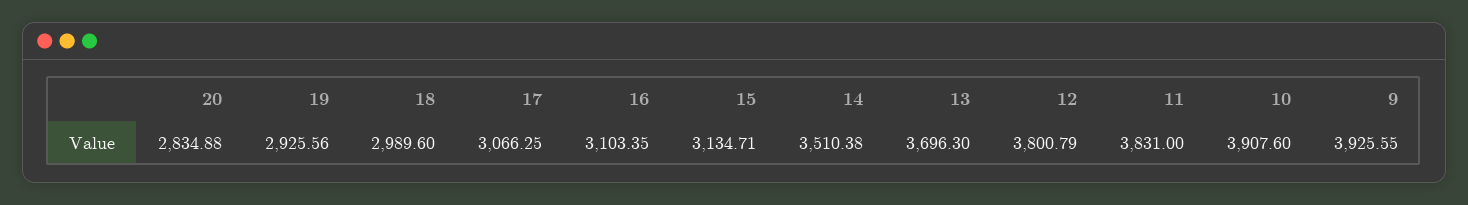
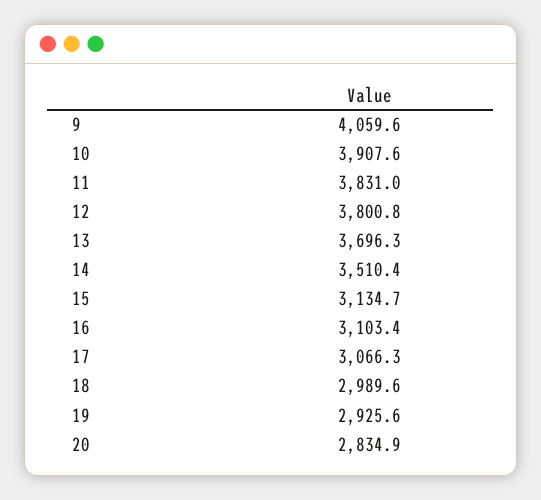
9: 3925.55 -> 4059.6

